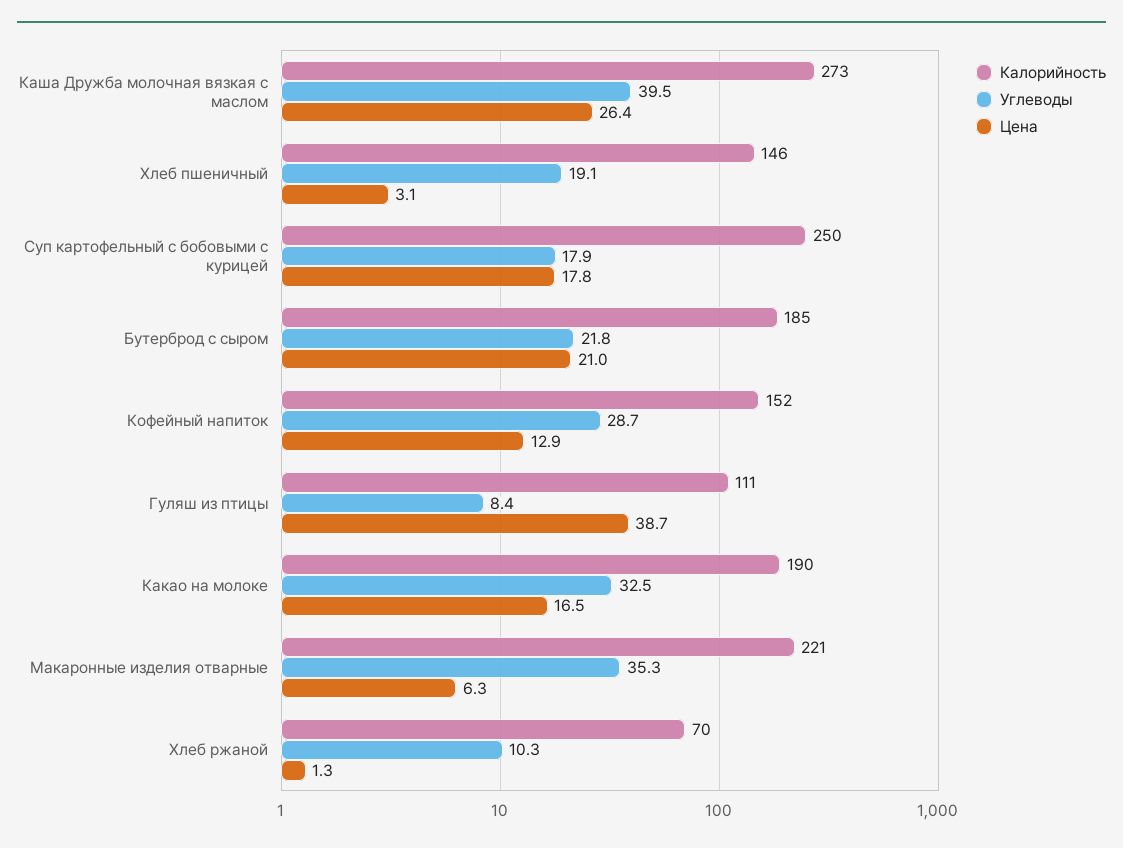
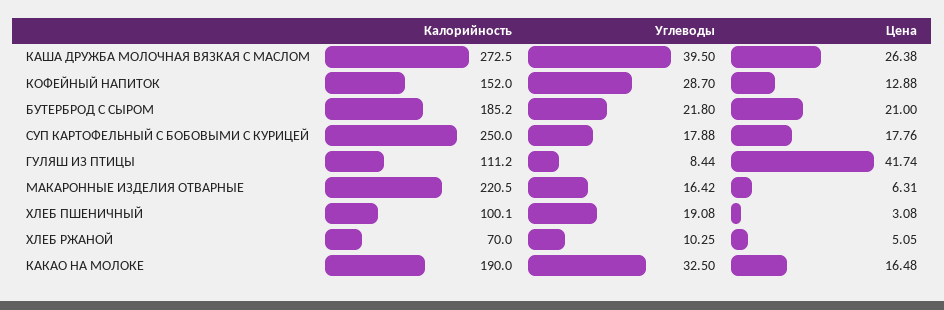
Калорийность, Хлеб пшеничный: 146 -> 100.1
Цена, Гуляш из птицы: 38.7 -> 41.74
Углеводы, Макаронные изделия отварные: 35.3 -> 16.42
Цена, Хлеб ржаной: 1.3 -> 5.05

